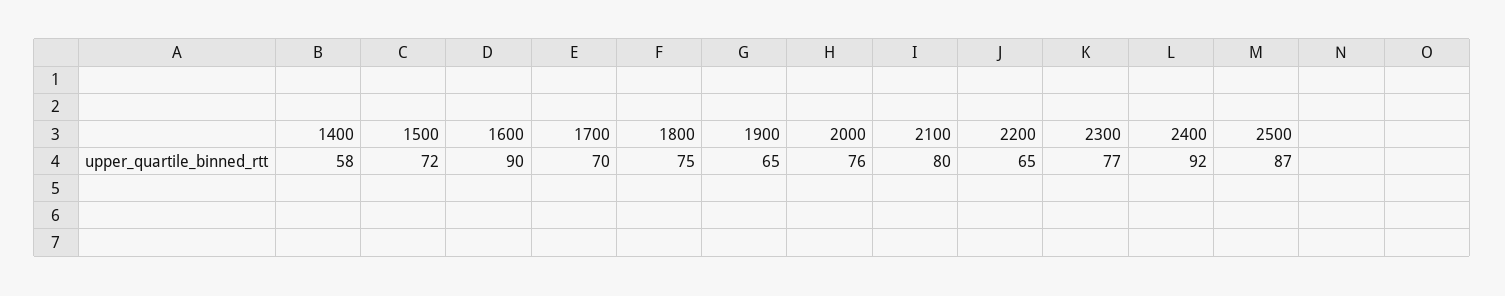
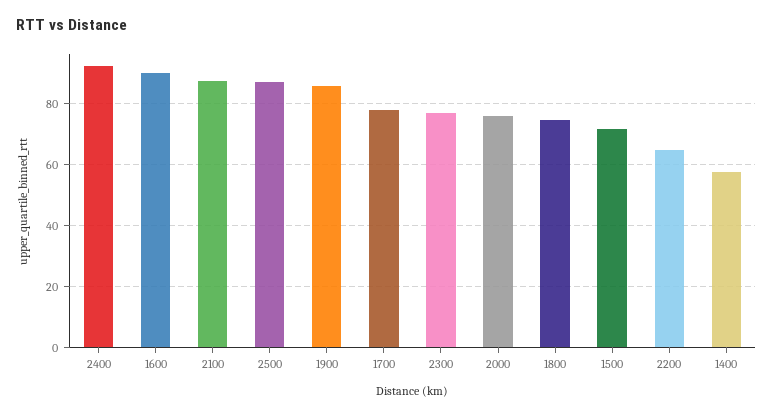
1700: 70 -> 78
1900: 65 -> 86
2100: 80 -> 88

